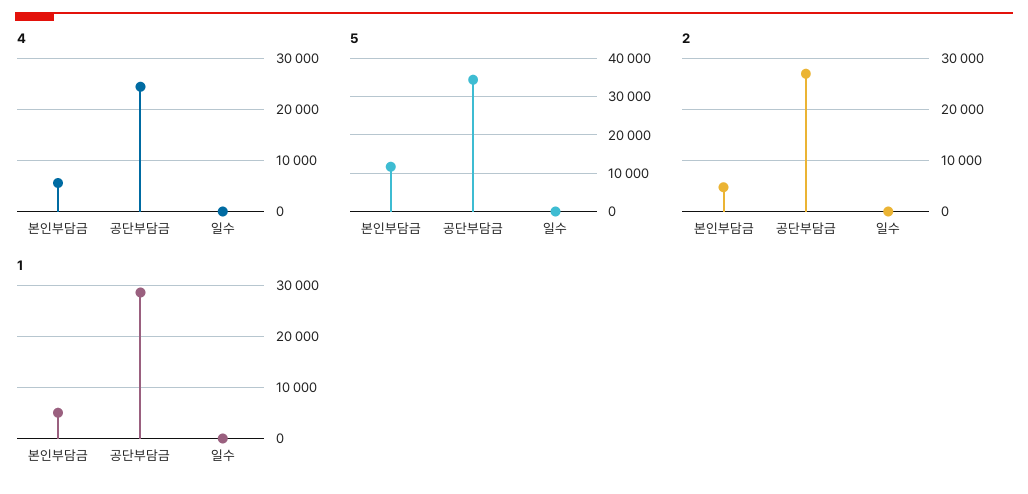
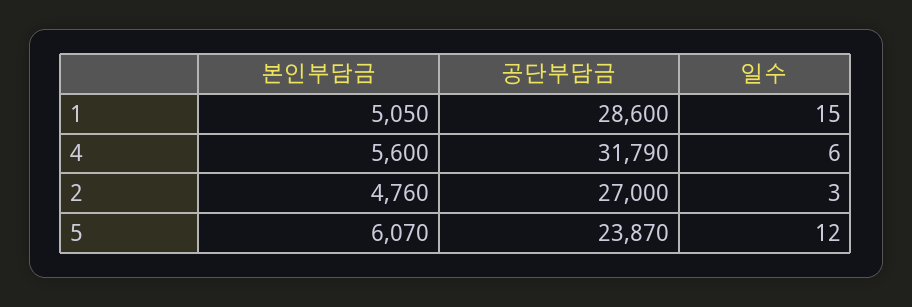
4, 공단부담금: 24000 -> 31790
5, 본인부담금: 12000 -> 6070
5, 공단부담금: 34000 -> 23870

